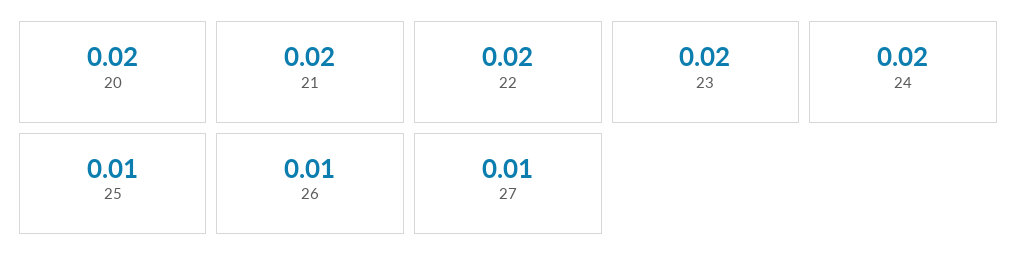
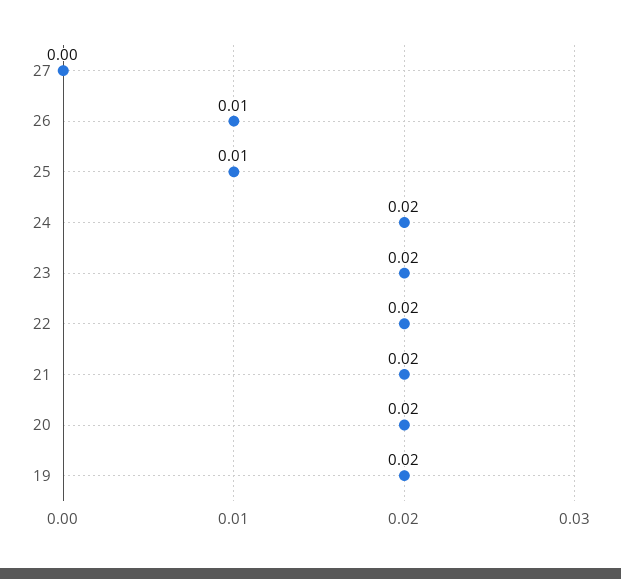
27: 0.01 -> 0
19: none -> 0.02

